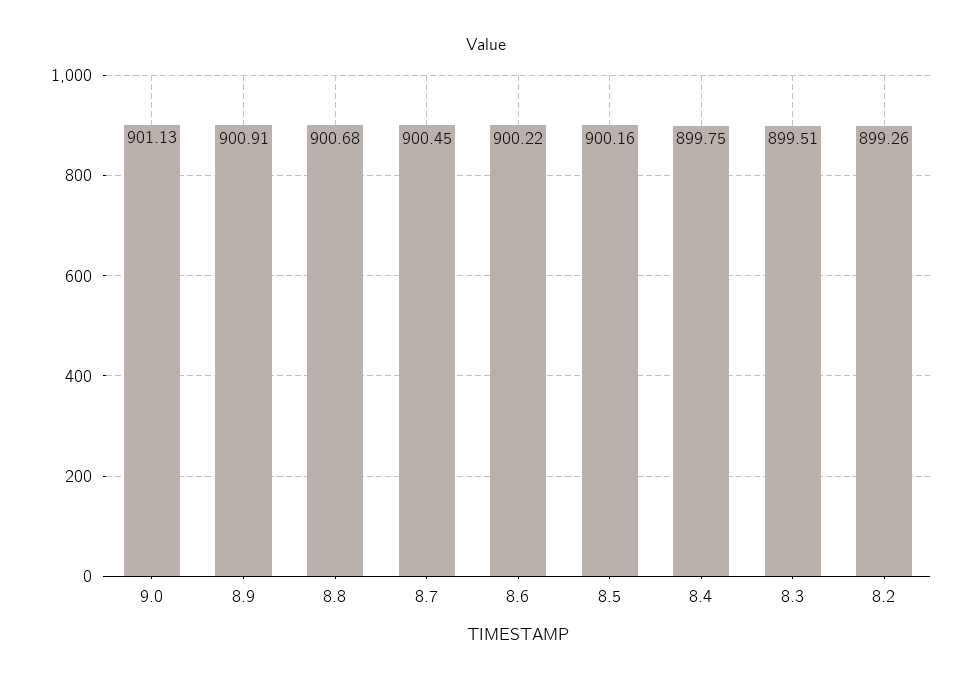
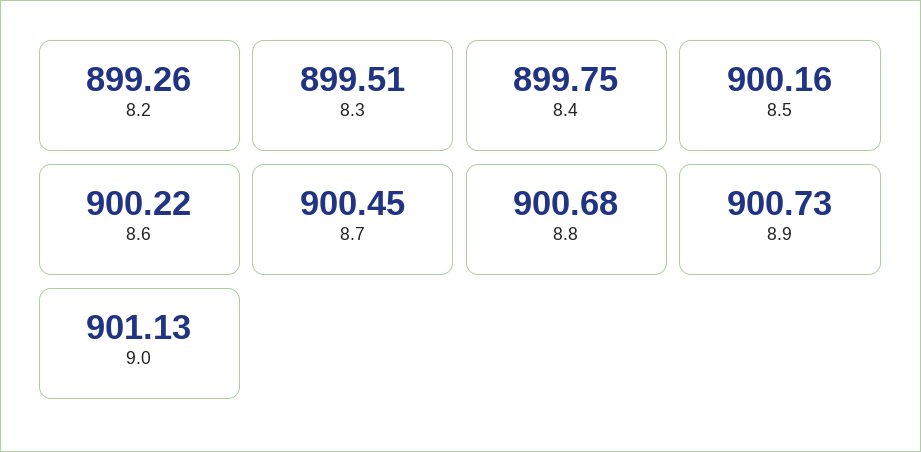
8.9: 900.91 -> 900.73

